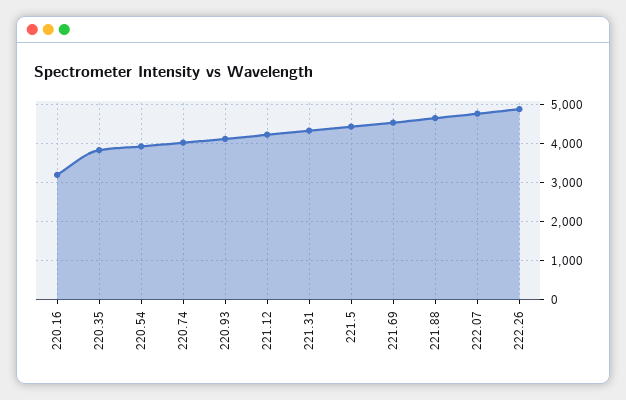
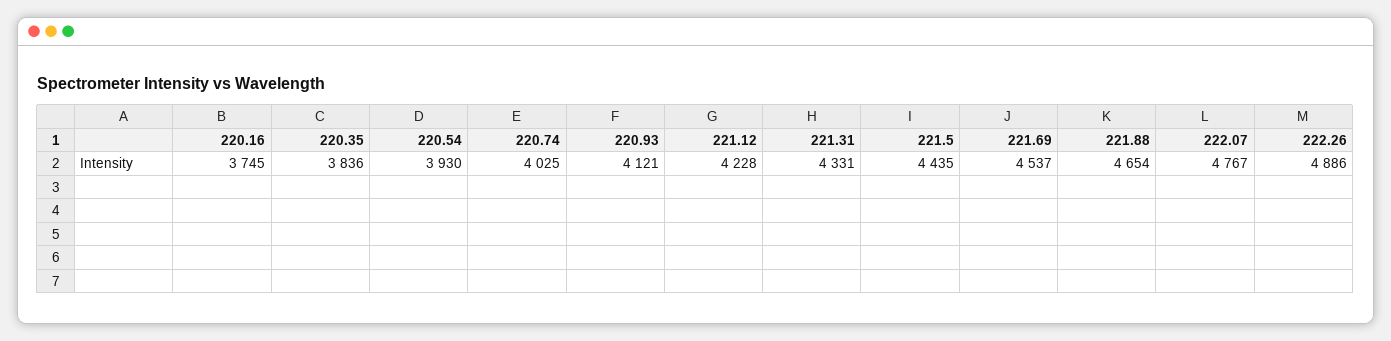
220.16: 3200 -> 3745

